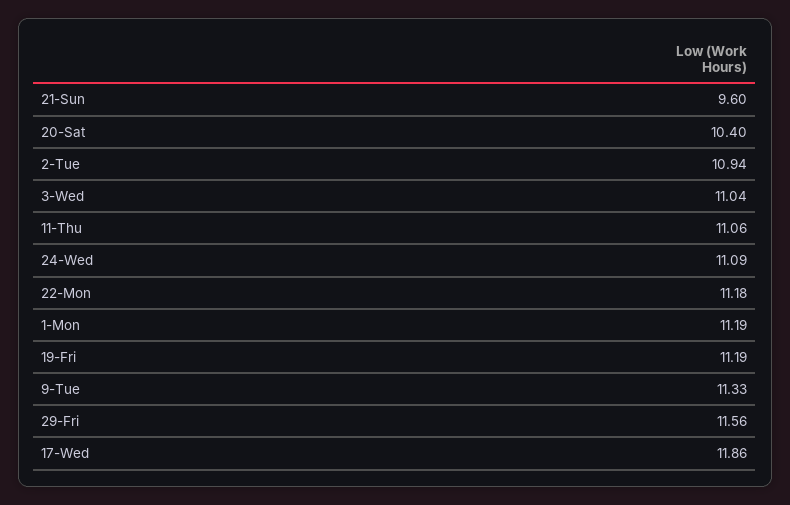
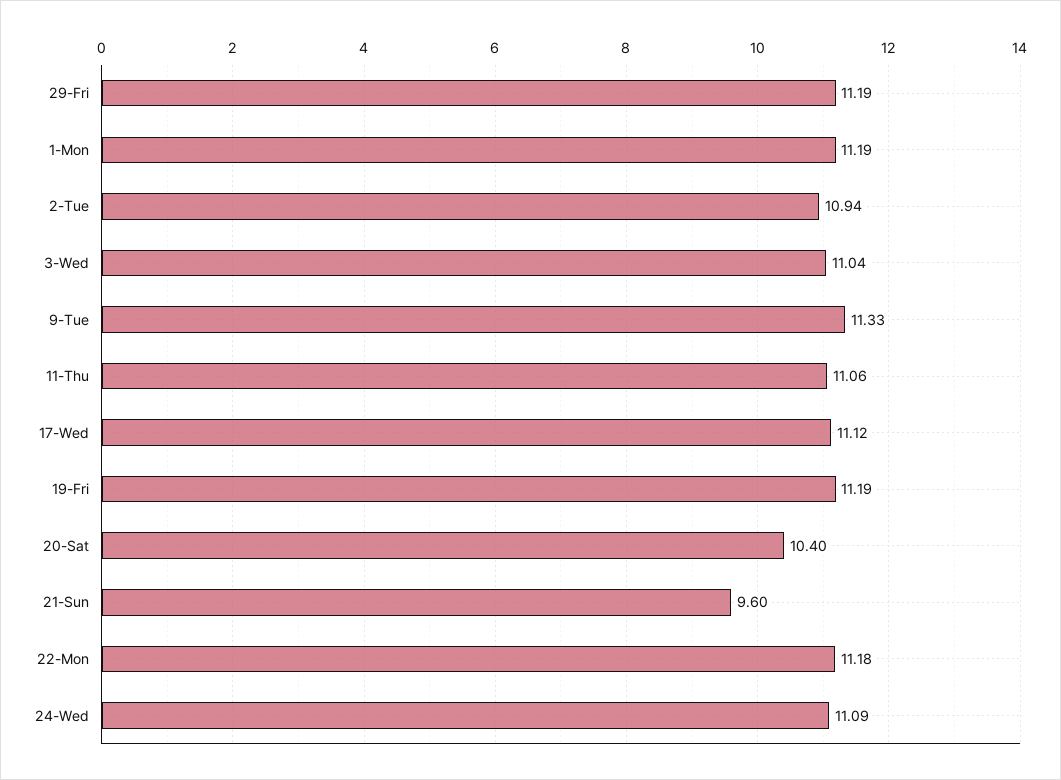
29-Fri: 11.56 -> 11.19
17-Wed: 11.86 -> 11.12

